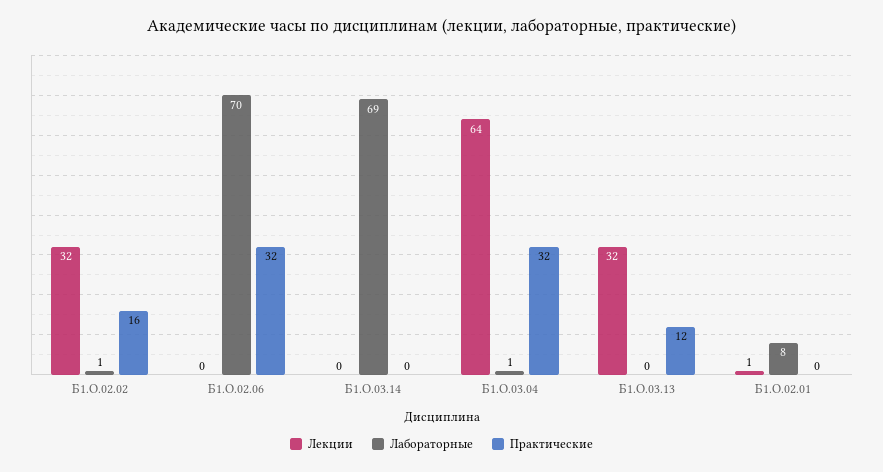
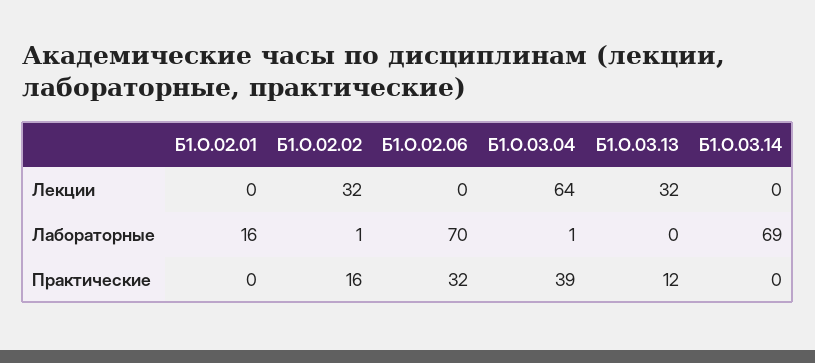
Практические, Б1.О.03.04: 32 -> 39
Лекции, Б1.О.02.01: 1 -> 0
Лабораторные, Б1.О.02.01: 8 -> 16

